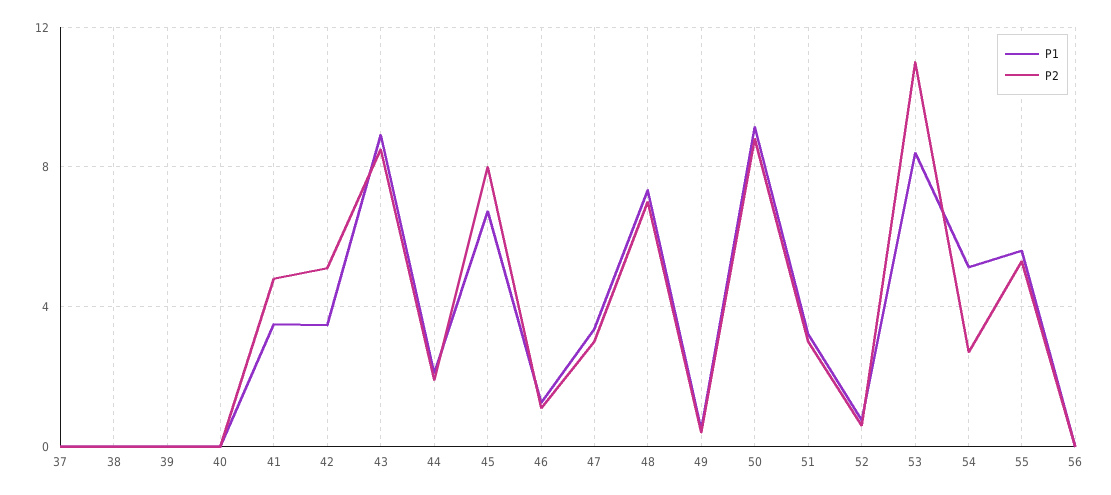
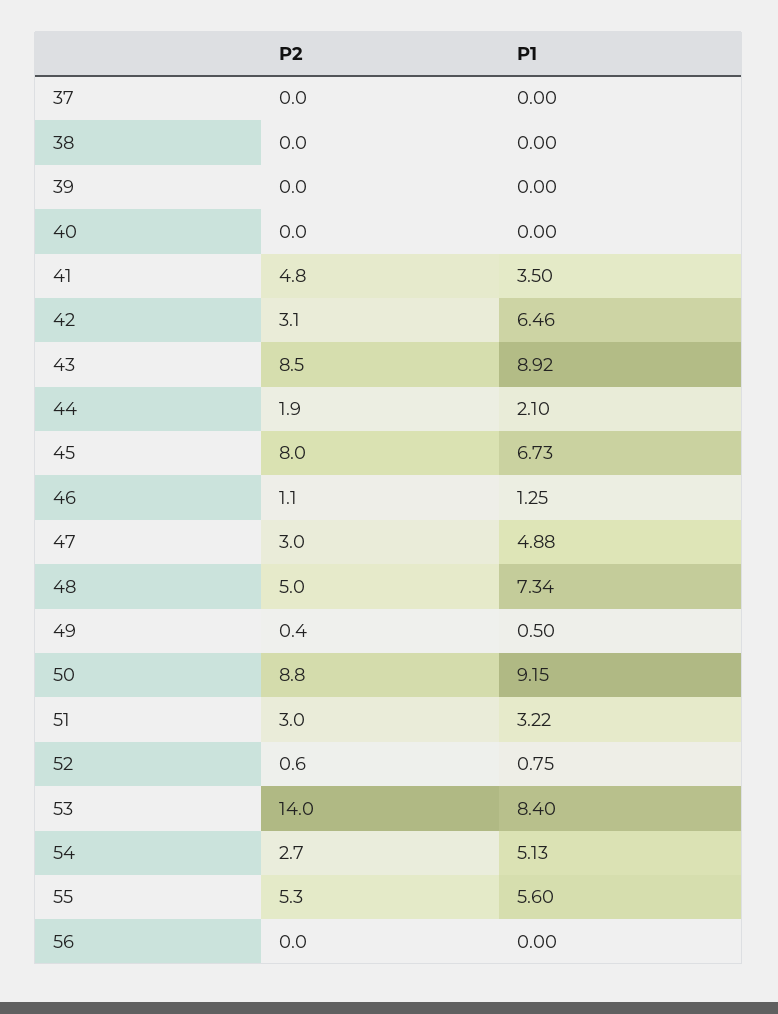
P1, 42: 3.5 -> 6.46
P2, 42: 5 -> 3.1
P1, 47: 3.5 -> 4.88
P2, 48: 7 -> 5
P2, 53: 11 -> 14

